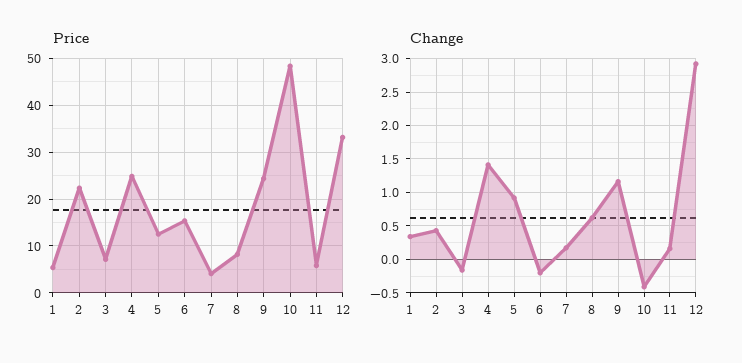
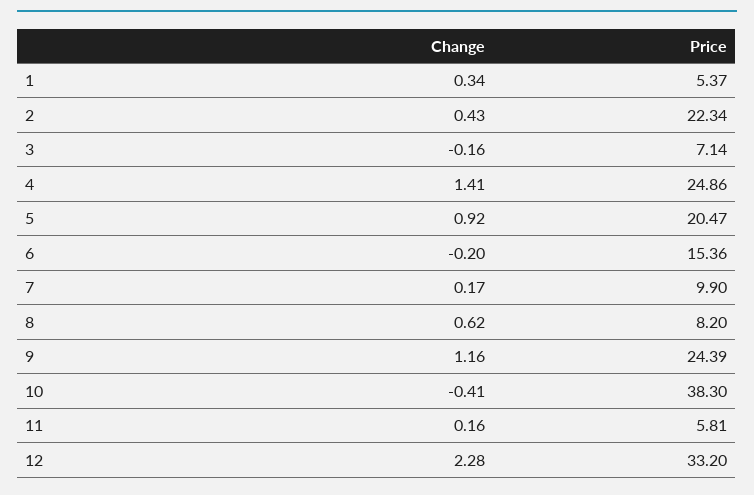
Price, 5: 12 -> 20.47
Price, 7: 4 -> 9.9
Price, 10: 48 -> 38.3
Change, 12: 2.9 -> 2.28

